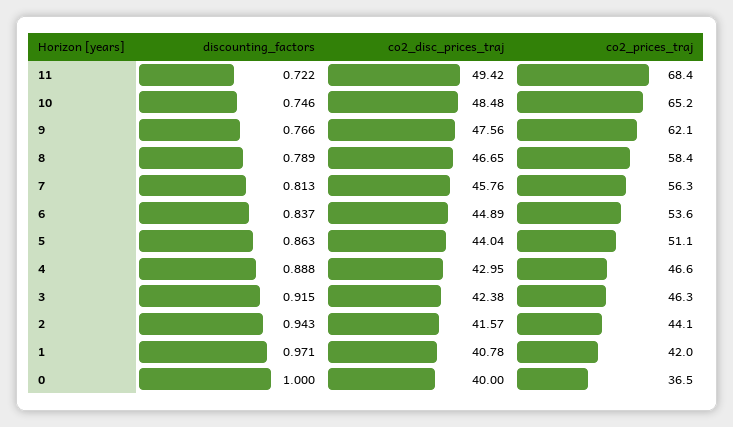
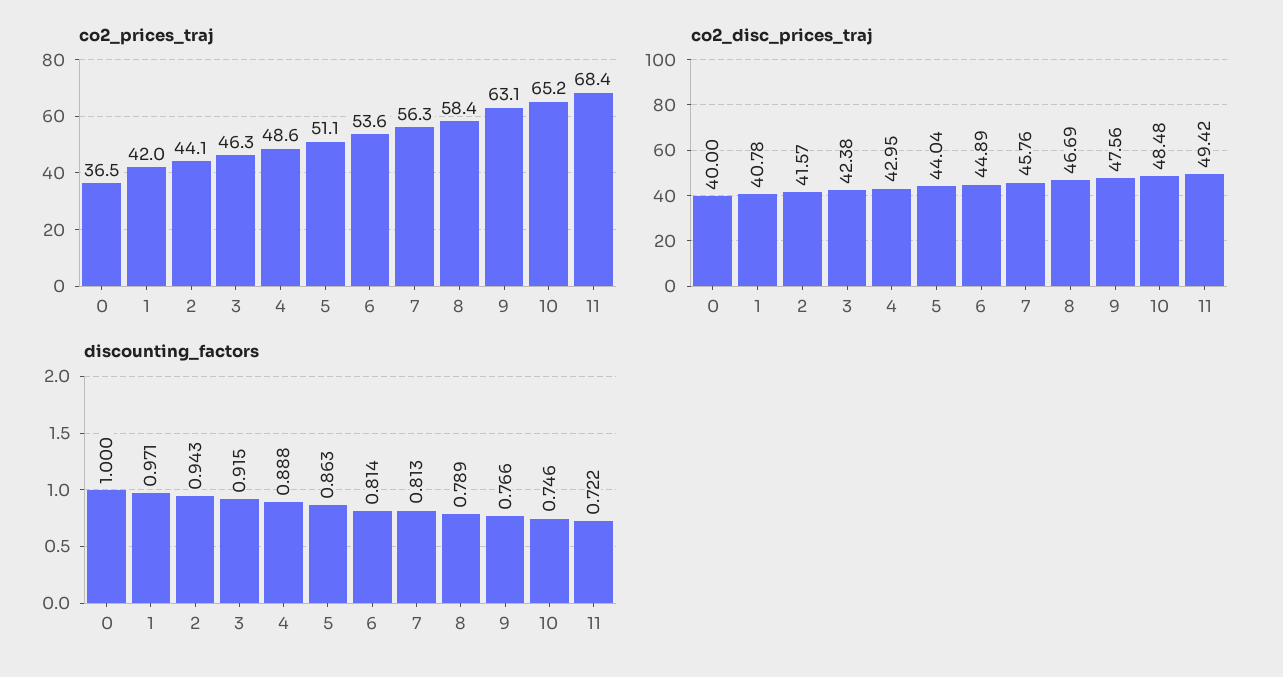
co2_prices_traj, 9: 62.1 -> 63.1
co2_disc_prices_traj, 8: 46.65 -> 46.69
discounting_factors, 6: 0.837 -> 0.814
co2_prices_traj, 4: 46.6 -> 48.6

